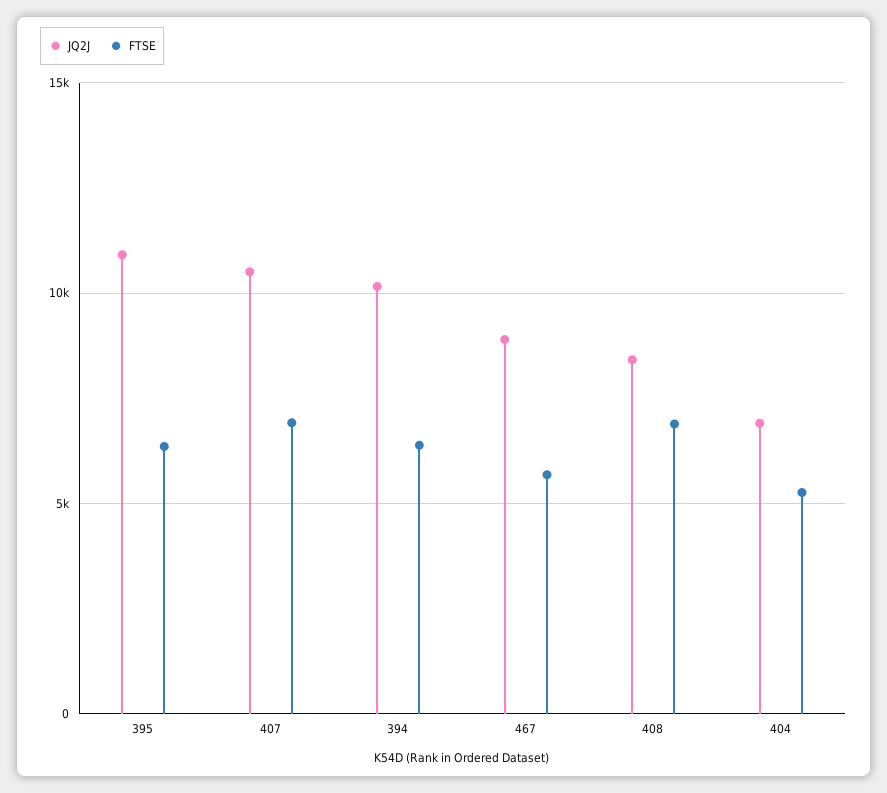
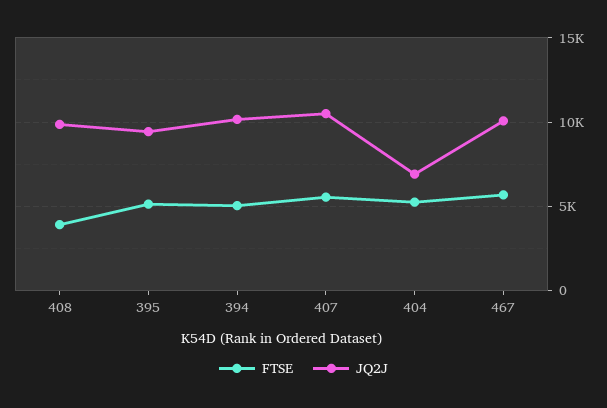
JQ2J, 395: 11000 -> 9500
FTSE, 395: 6500 -> 5000
FTSE, 407: 7000 -> 5500
FTSE, 394: 6500 -> 5000
JQ2J, 467: 9000 -> 10000
JQ2J, 408: 8500 -> 10000
FTSE, 408: 7000 -> 4000

